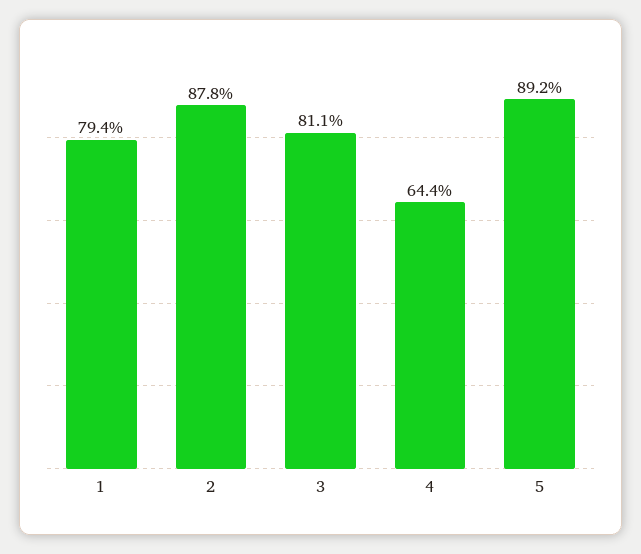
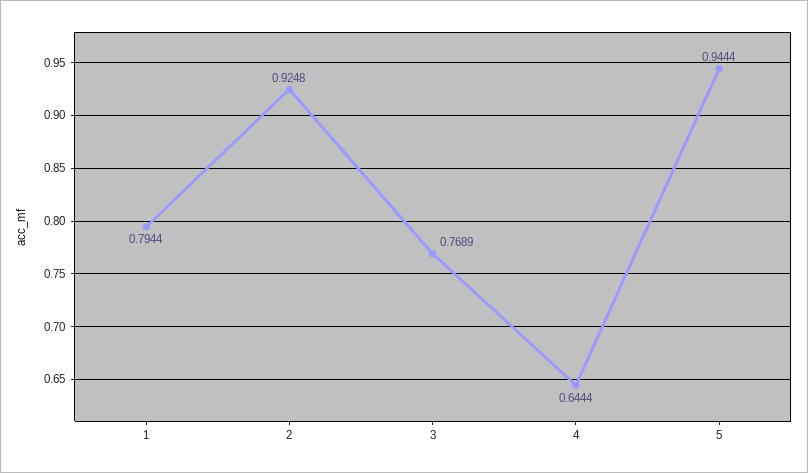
2: 0.878 -> 0.9248
3: 0.811 -> 0.7689
5: 0.892 -> 0.9444

